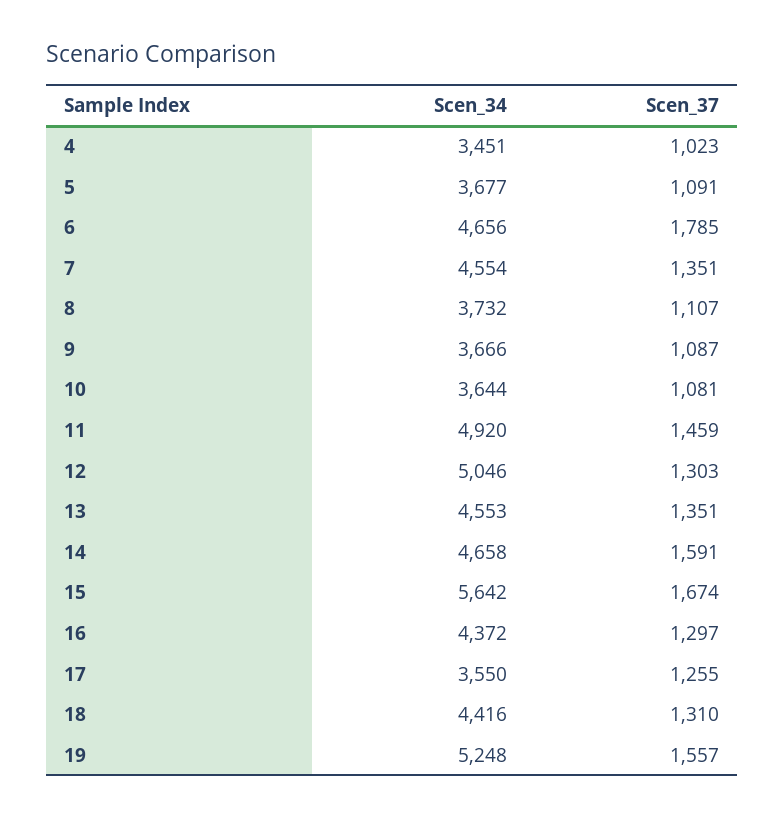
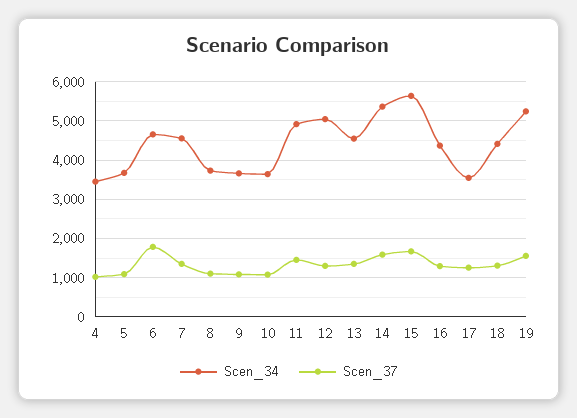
Scen_34, 14: 4658 -> 5400

